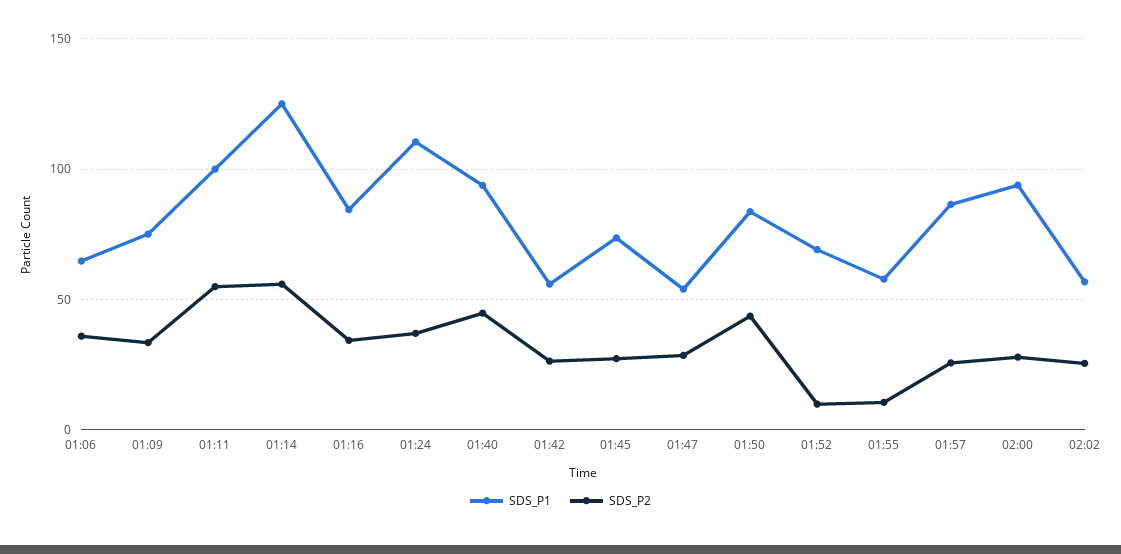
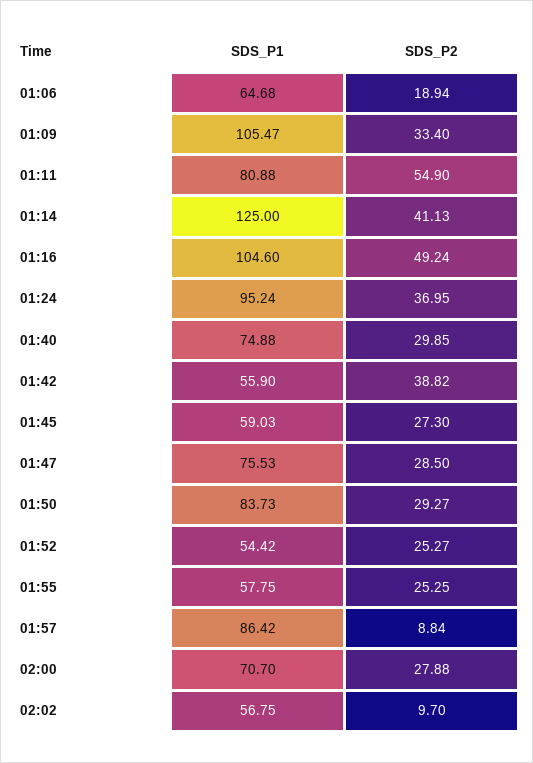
SDS_P2, 01:06: 35 -> 18.94
SDS_P1, 01:09: 75 -> 105.47
SDS_P1, 01:11: 100 -> 80.88
SDS_P2, 01:14: 55 -> 41.13
SDS_P1, 01:16: 85 -> 104.6
SDS_P2, 01:16: 35 -> 49.24
SDS_P1, 01:24: 110 -> 95.24
SDS_P1, 01:40: 95 -> 74.88
SDS_P2, 01:40: 45 -> 29.85
SDS_P2, 01:42: 25 -> 38.82
SDS_P1, 01:45: 75 -> 59.03
SDS_P1, 01:47: 55 -> 75.53
SDS_P2, 01:50: 45 -> 29.27
SDS_P1, 01:52: 70 -> 54.42
SDS_P2, 01:52: 10 -> 25.27
SDS_P2, 01:55: 10 -> 25.25
SDS_P2, 01:57: 25 -> 8.84
SDS_P1, 02:00: 95 -> 70.7
SDS_P2, 02:02: 25 -> 9.7

